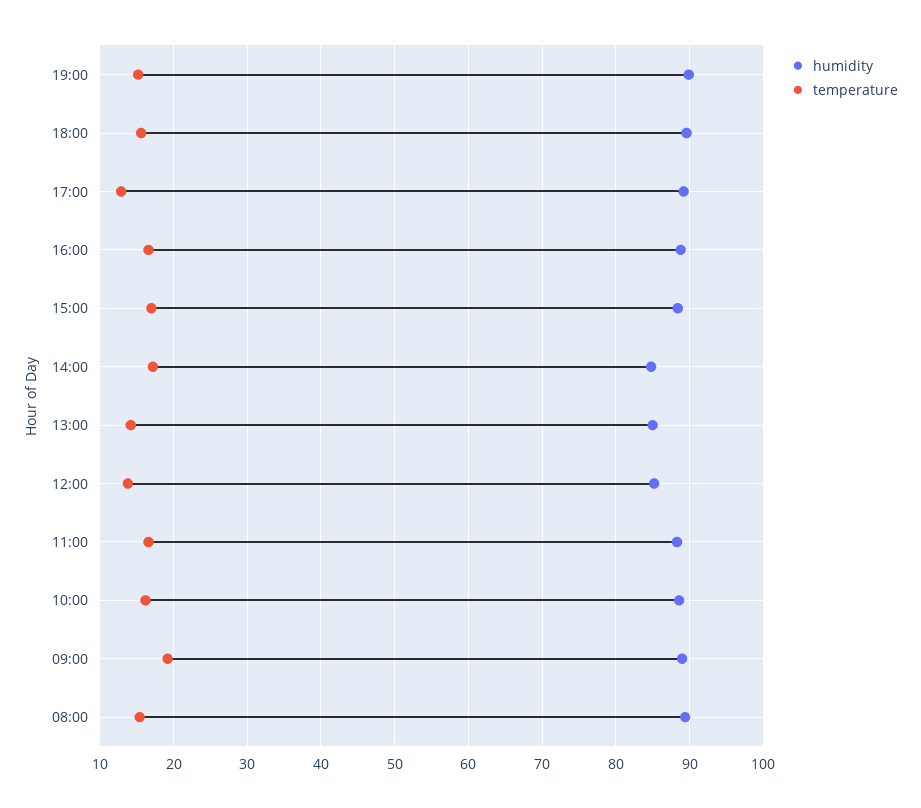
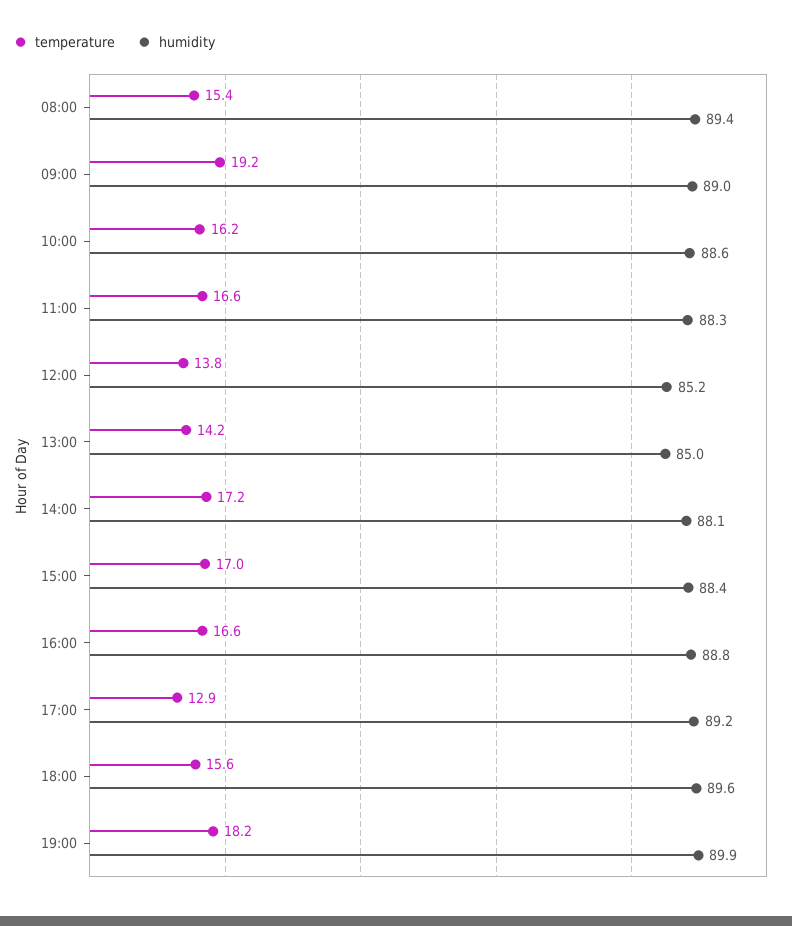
temperature, 19:00: 15 -> 18.2
humidity, 14:00: 85 -> 88.1

